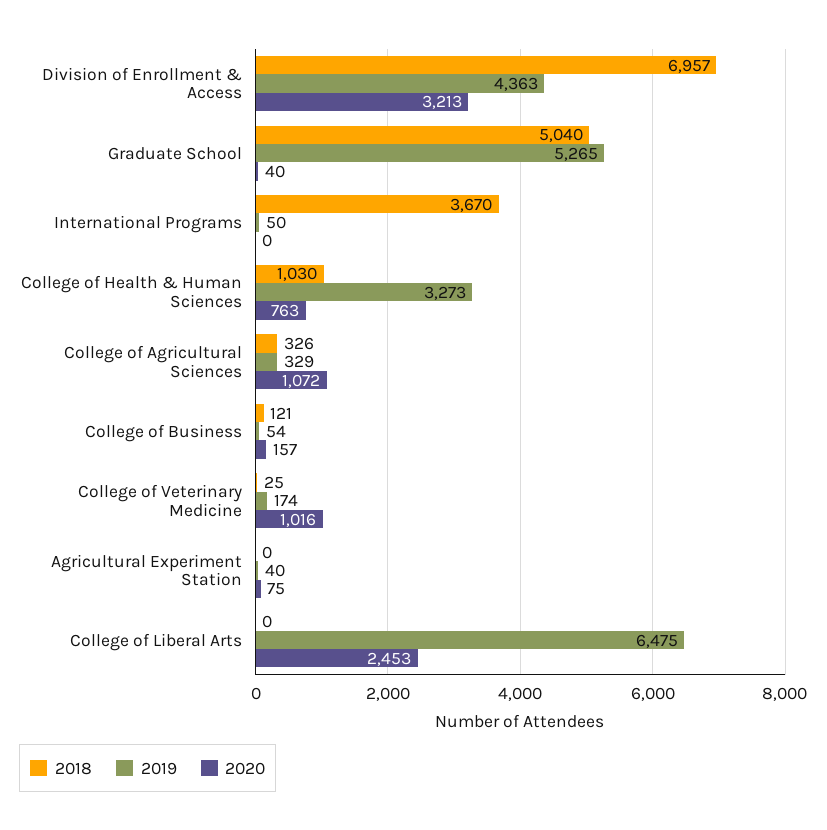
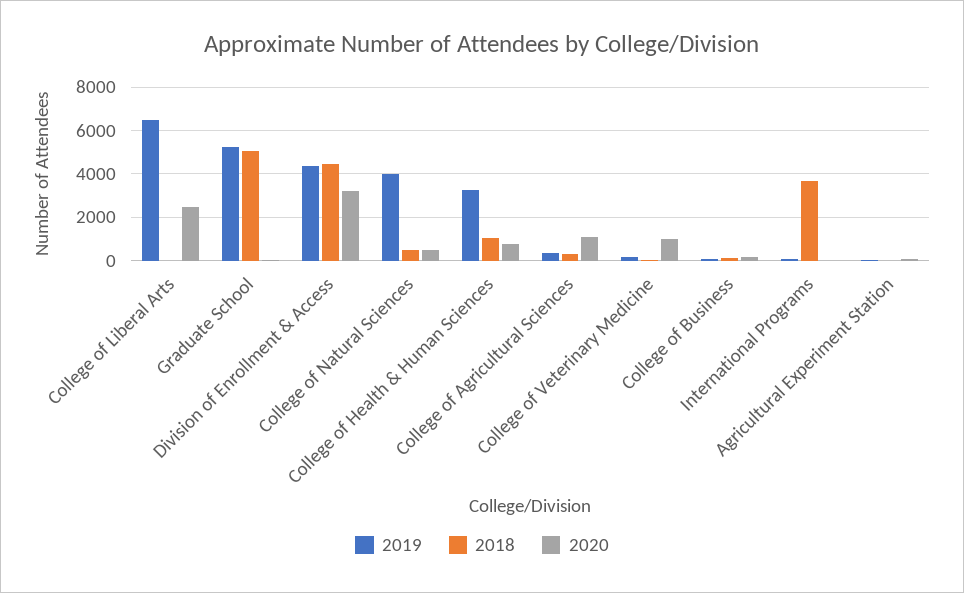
2018, Division of Enrollment & Access: 6957 -> 4500
2019, College of Natural Sciences: none -> 4000
2018, College of Natural Sciences: none -> 500
2020, College of Natural Sciences: none -> 500

